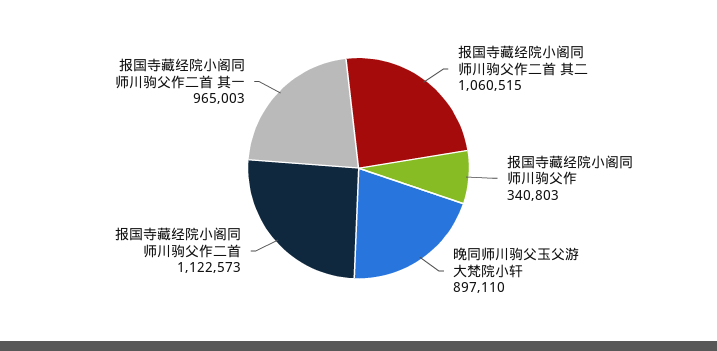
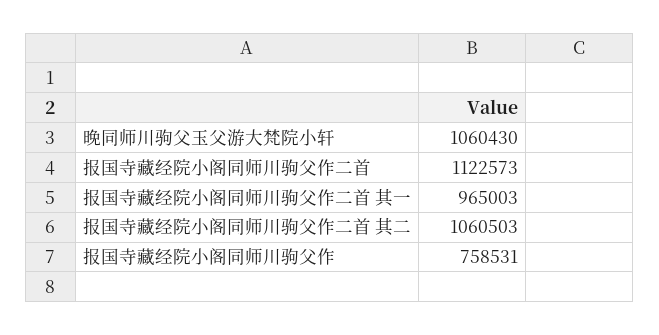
报国寺藏经院小阁同师川驹父作二首 其二: 1060515 -> 1060503
报国寺藏经院小阁同师川驹父作: 340803 -> 758531
晚同师川驹父玉父游大梵院小轩: 897110 -> 1060430

